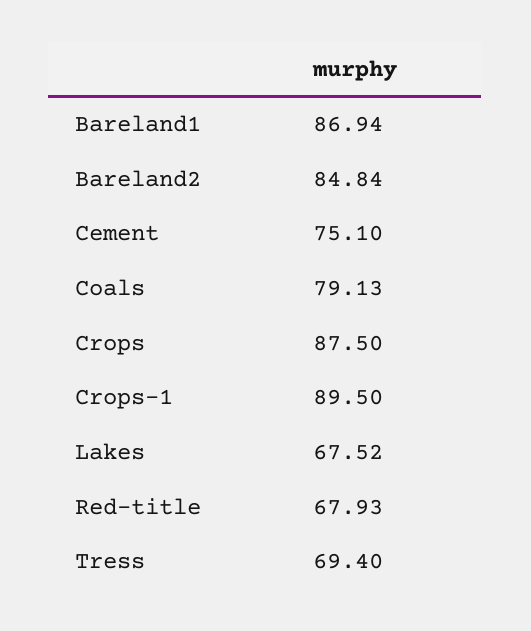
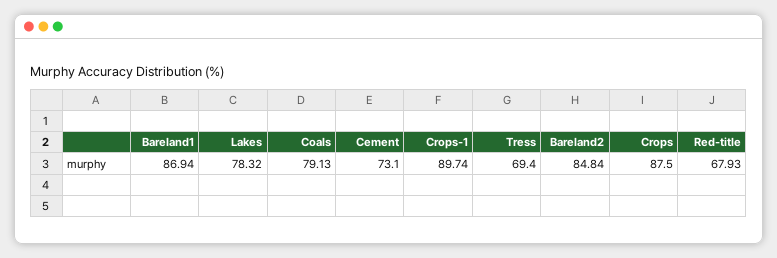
Cement: 75.1 -> 73.1
Crops-1: 89.5 -> 89.74
Lakes: 67.52 -> 78.32

